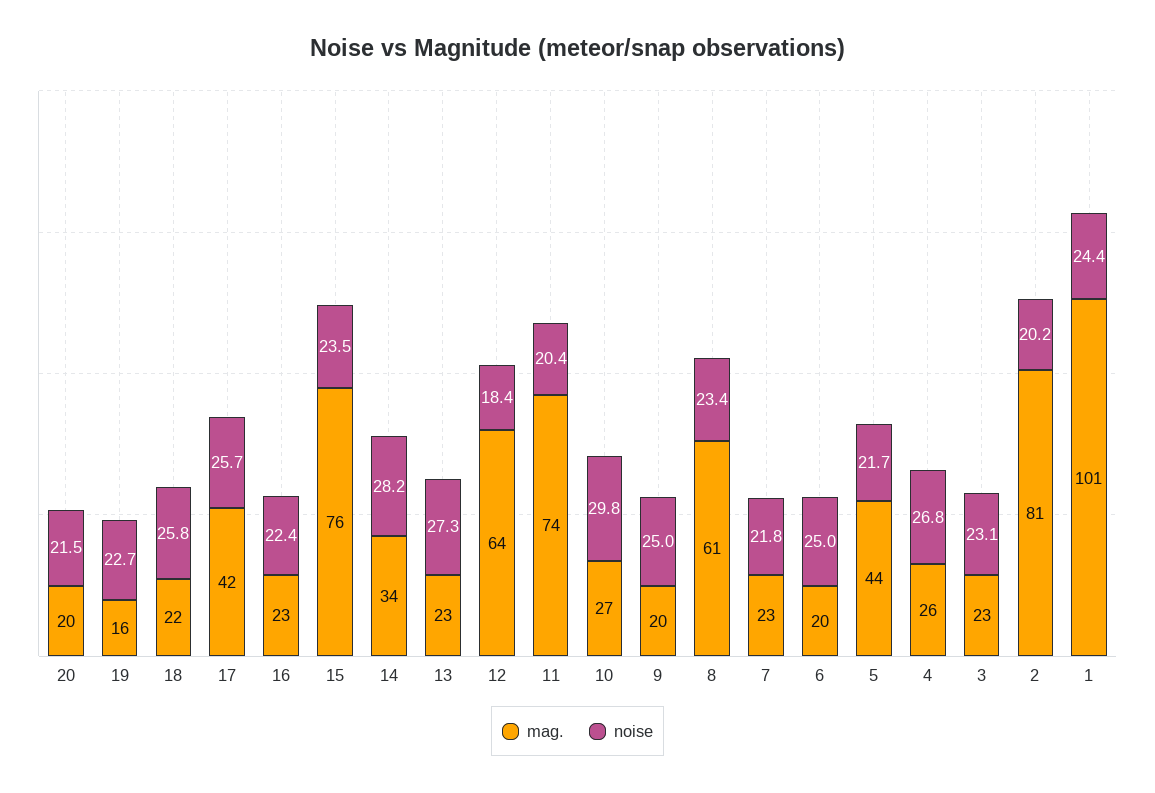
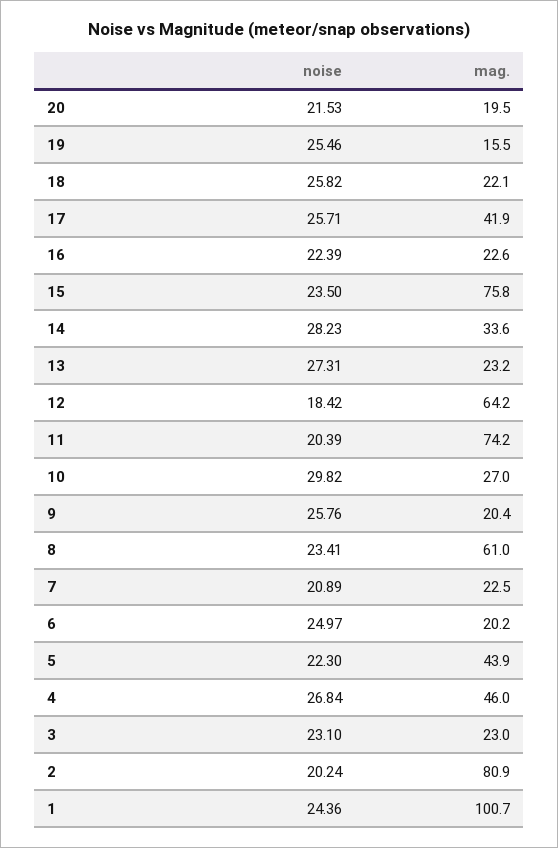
noise, 19: 22.7 -> 25.46
noise, 9: 25 -> 25.76
noise, 7: 21.8 -> 20.89
noise, 5: 21.7 -> 22.3
mag., 4: 26 -> 46

